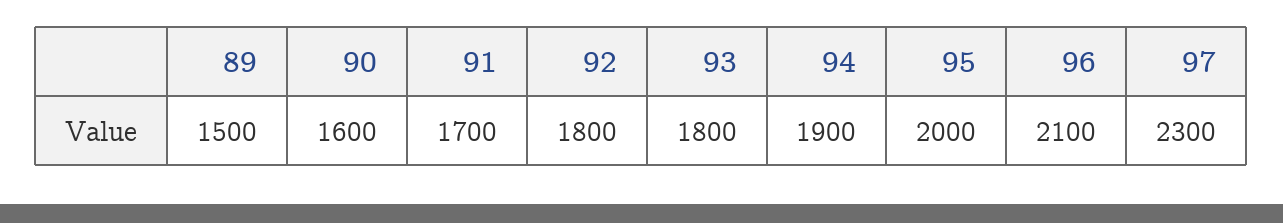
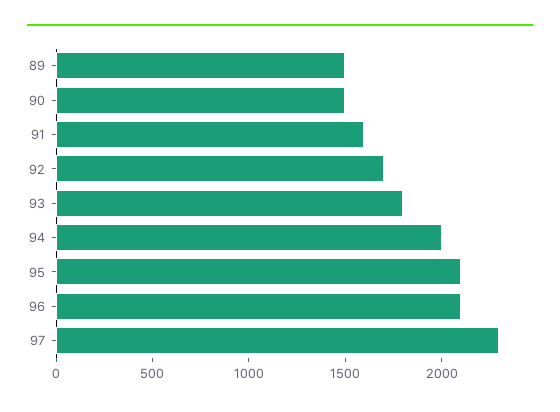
90: 1600 -> 1500
91: 1700 -> 1600
92: 1800 -> 1700
94: 1900 -> 2000
95: 2000 -> 2100

